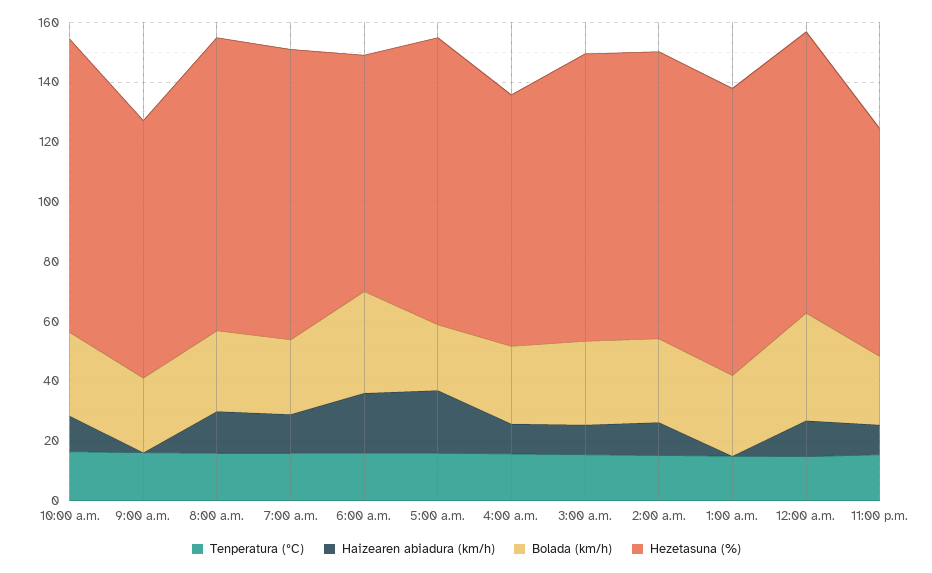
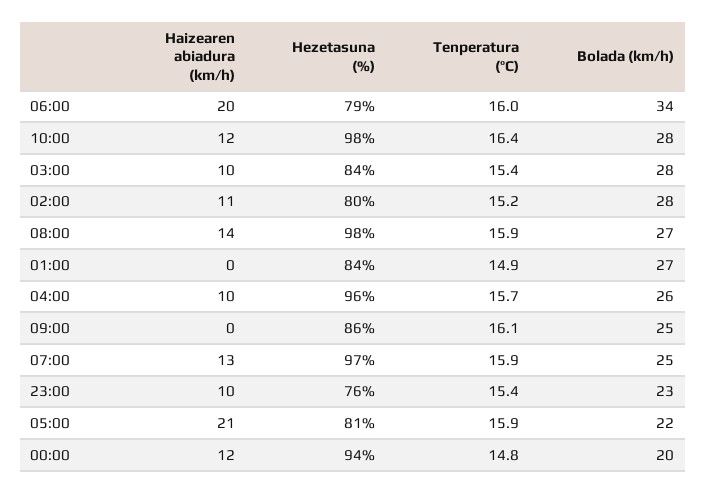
Hezetasuna (%), 5:00 a.m.: 95 -> 81
Hezetasuna (%), 4:00 a.m.: 85 -> 96
Hezetasuna (%), 3:00 a.m.: 95 -> 84
Hezetasuna (%), 2:00 a.m.: 95 -> 80
Hezetasuna (%), 1:00 a.m.: 95 -> 84
Bolada (km/h), 12:00 a.m.: 35 -> 20

